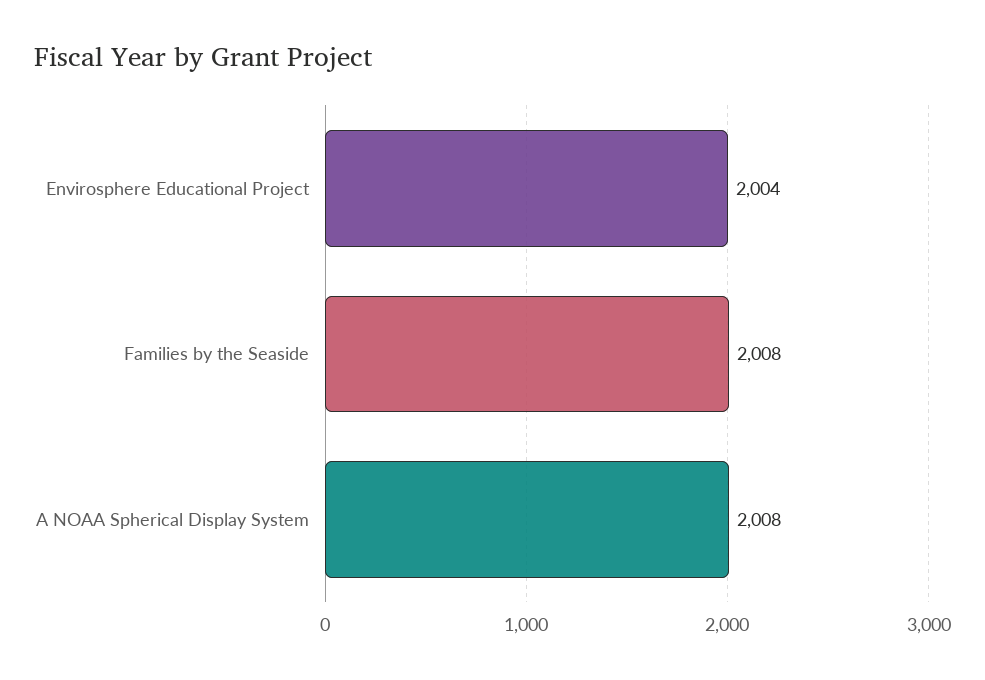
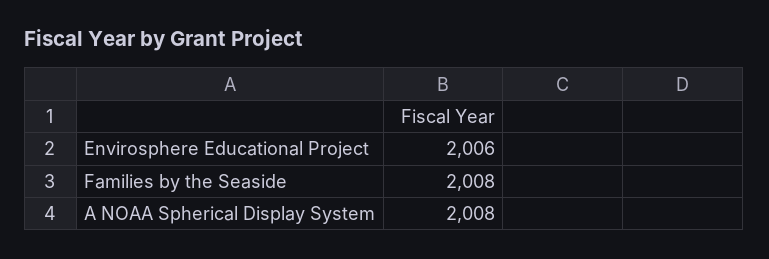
Envirosphere Educational Project: 2004 -> 2006

